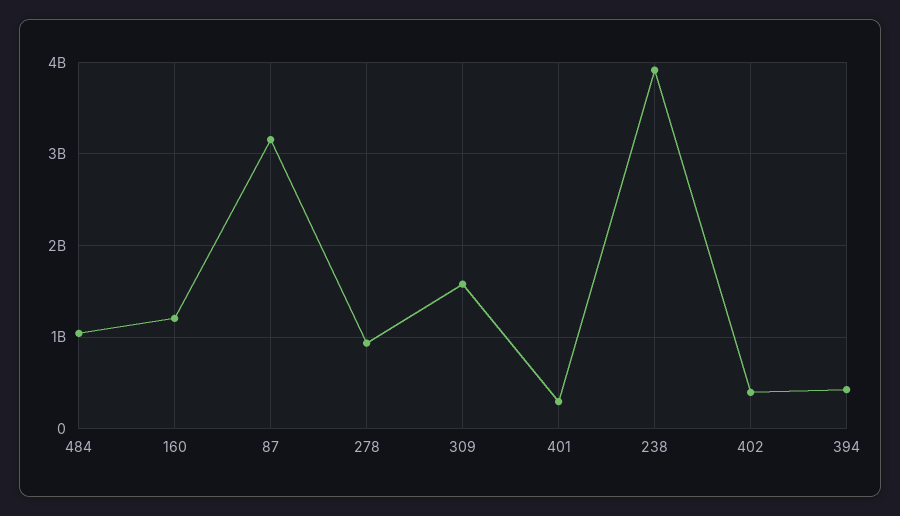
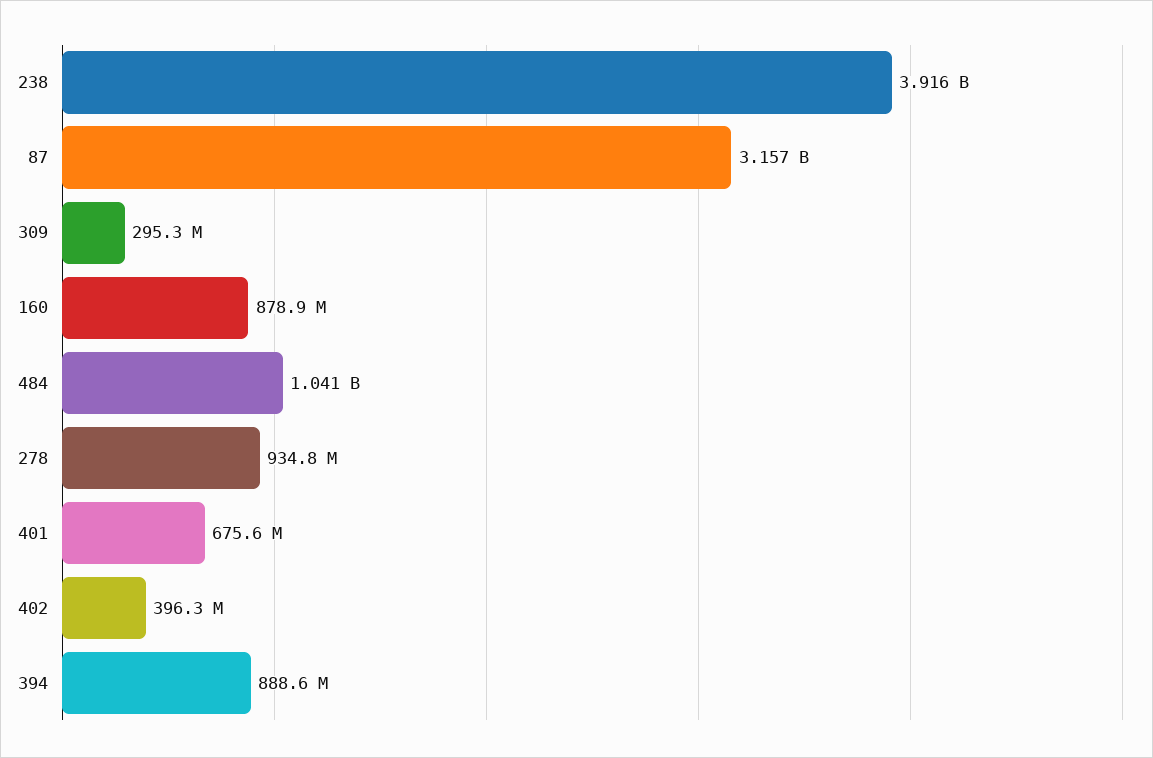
160: 1200000000 -> 878900000
309: 1600000000 -> 295300000
401: 300000000 -> 675600000
394: 400000000 -> 888600000

